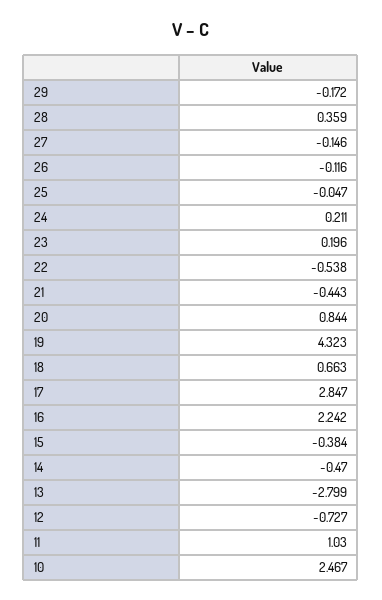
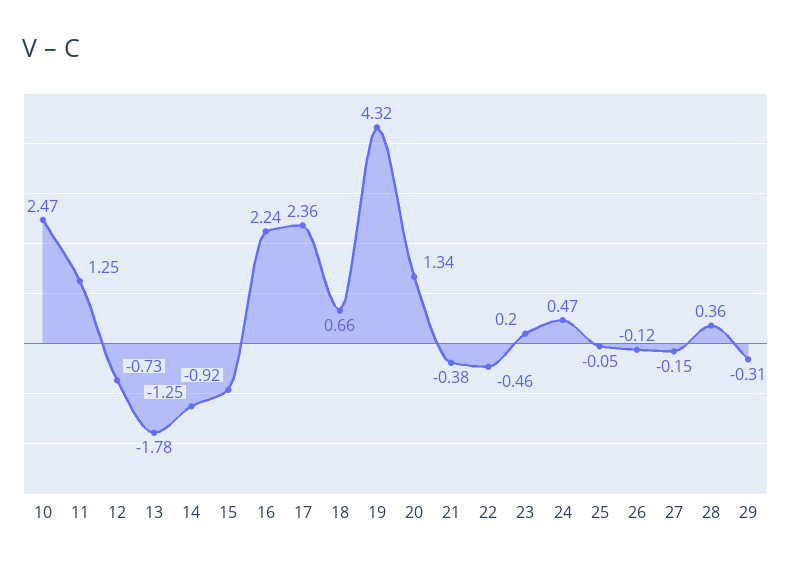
29: -0.172 -> -0.31
24: 0.211 -> 0.47
22: -0.538 -> -0.46
21: -0.443 -> -0.38
20: 0.844 -> 1.34
17: 2.847 -> 2.36
15: -0.384 -> -0.92
14: -0.47 -> -1.25
13: -2.799 -> -1.78
11: 1.03 -> 1.25

